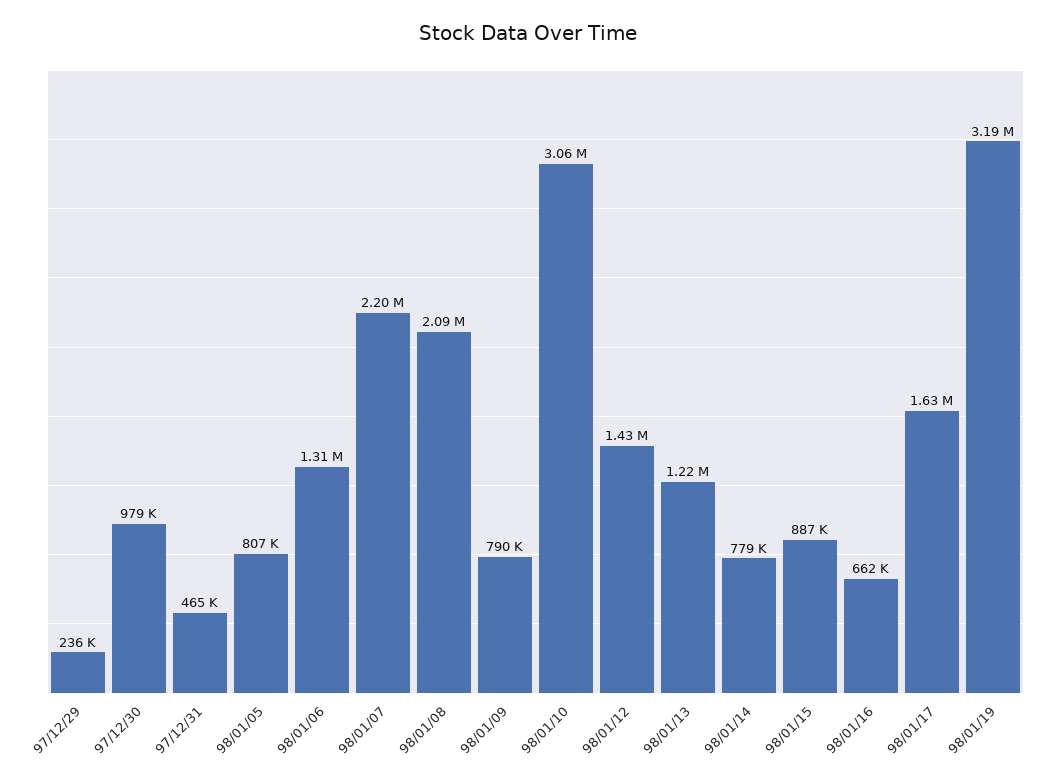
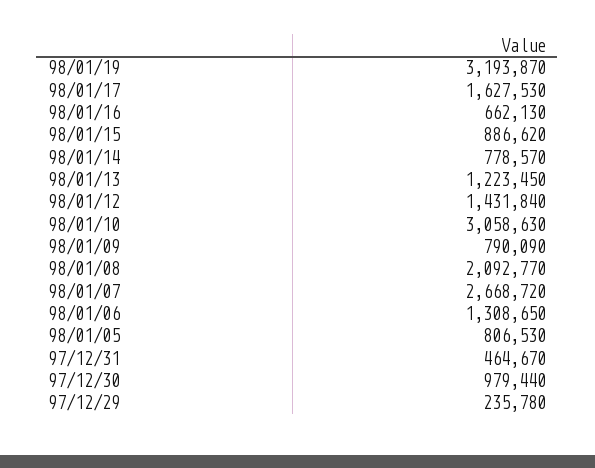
98/01/07: 2200000 -> 2668720

